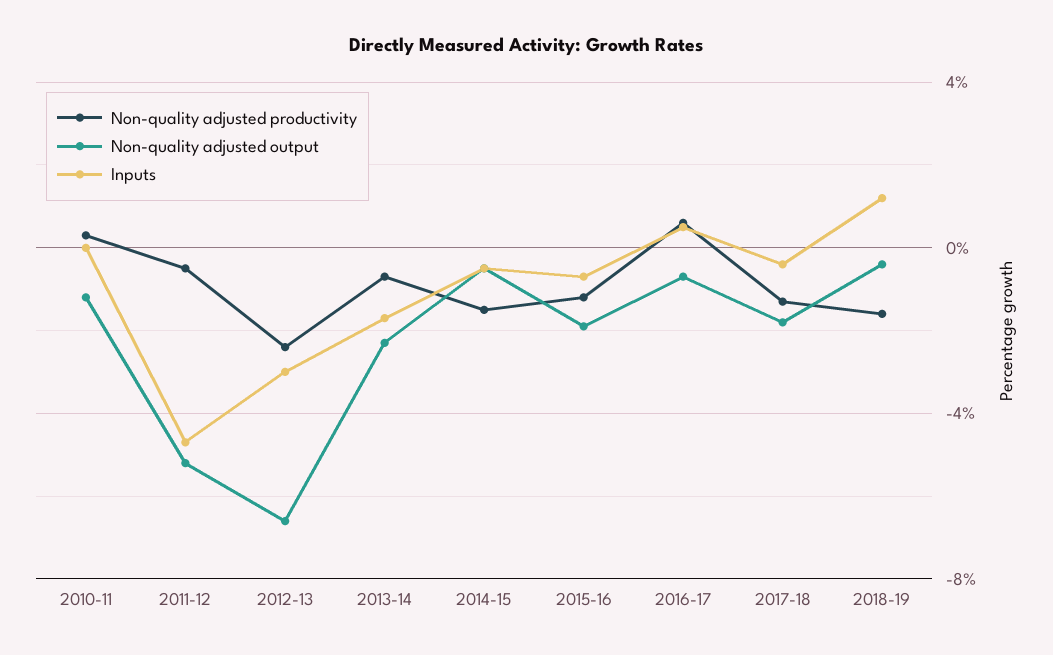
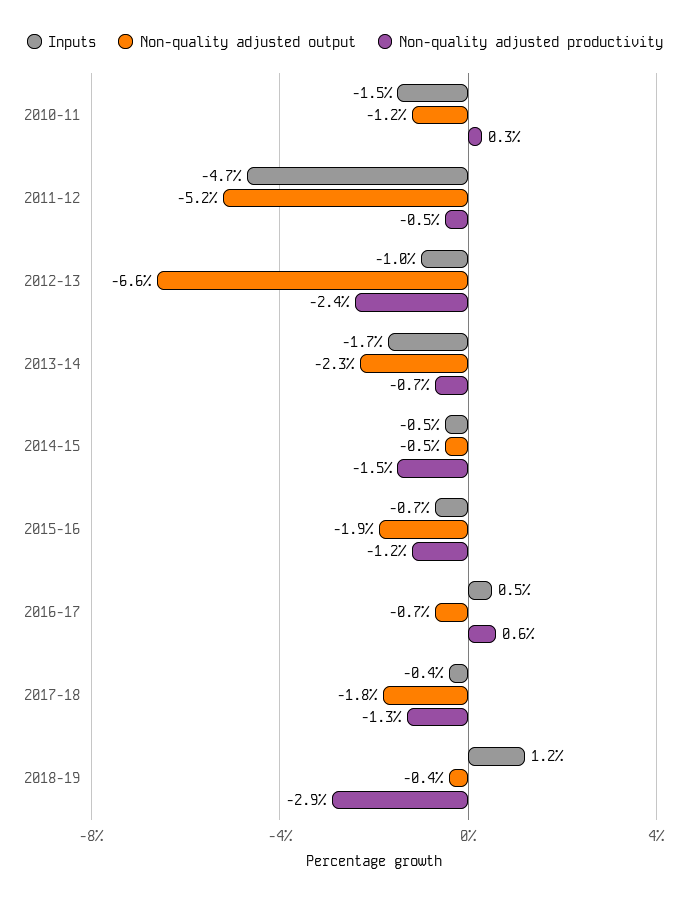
Inputs, 2010-11: 0 -> -1.5
Inputs, 2012-13: -3 -> -1
Non-quality adjusted productivity, 2018-19: -1.5 -> -2.9

